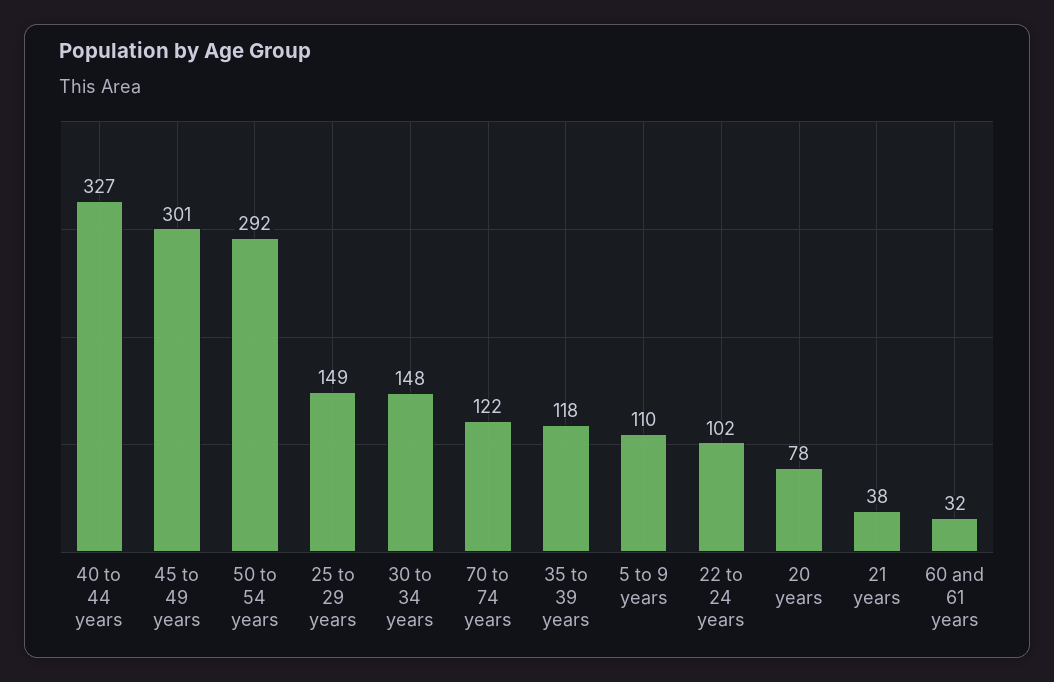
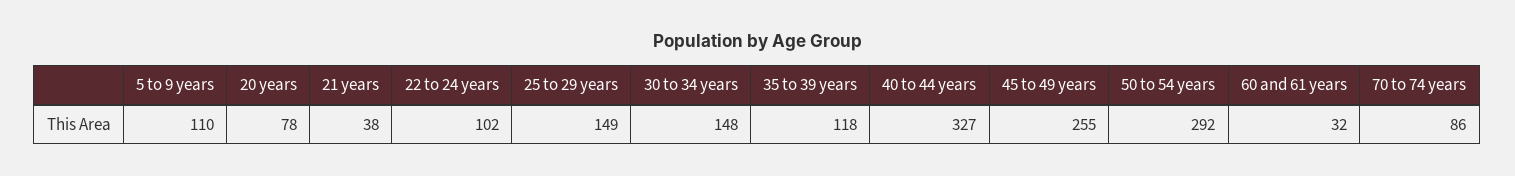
45 to 49 years: 301 -> 255
70 to 74 years: 122 -> 86

